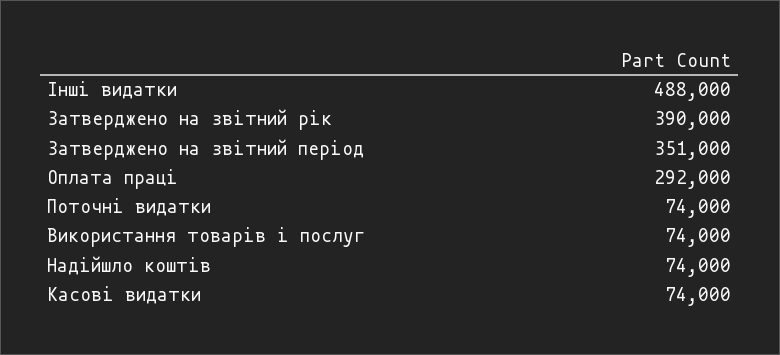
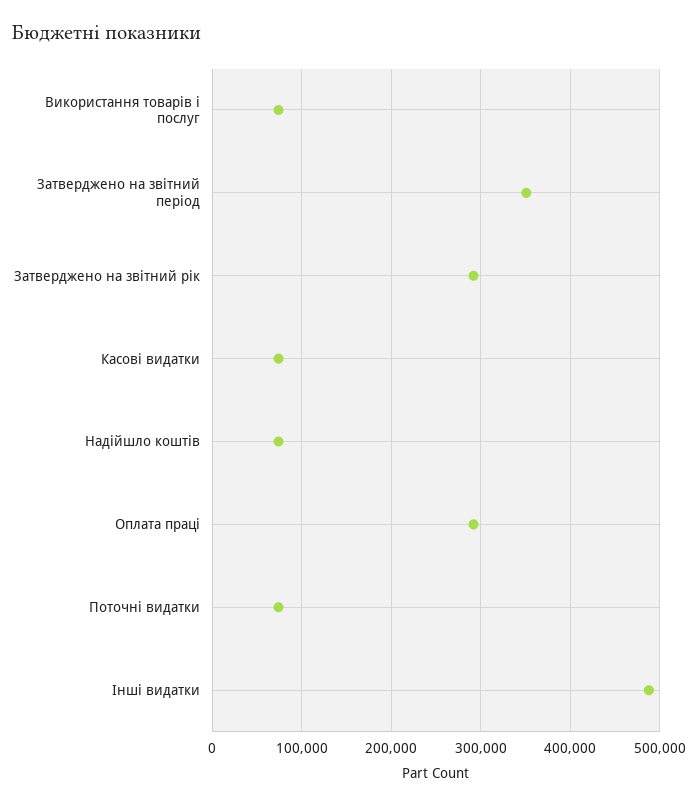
Затверджено на звітний рік: 390000 -> 290000

